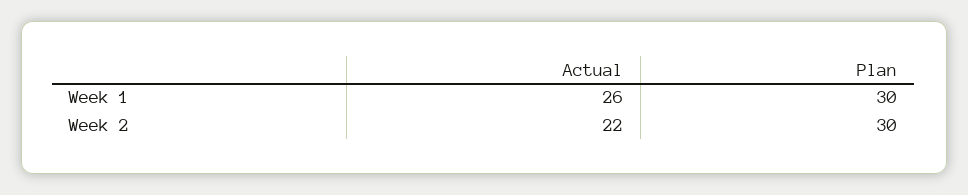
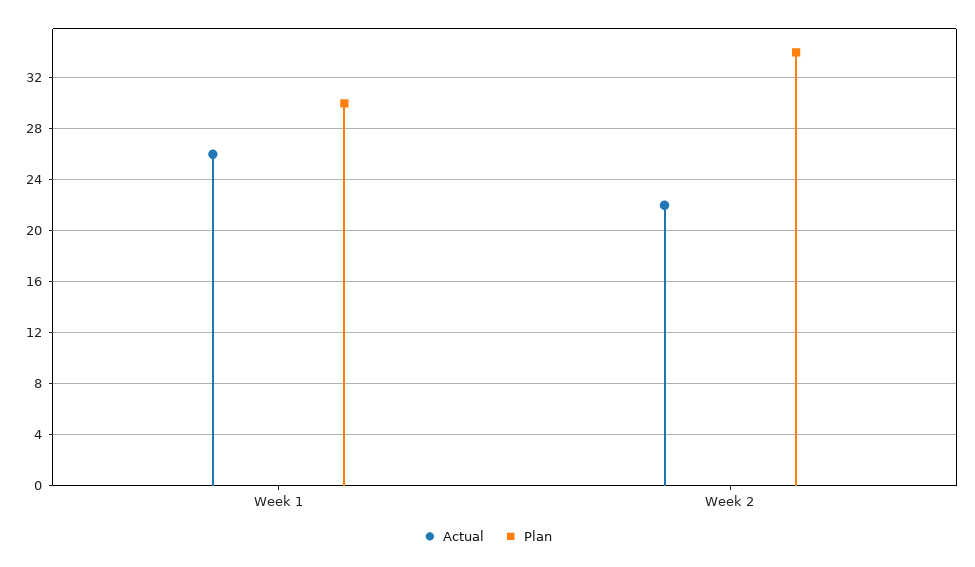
Plan, Week 2: 30 -> 34

